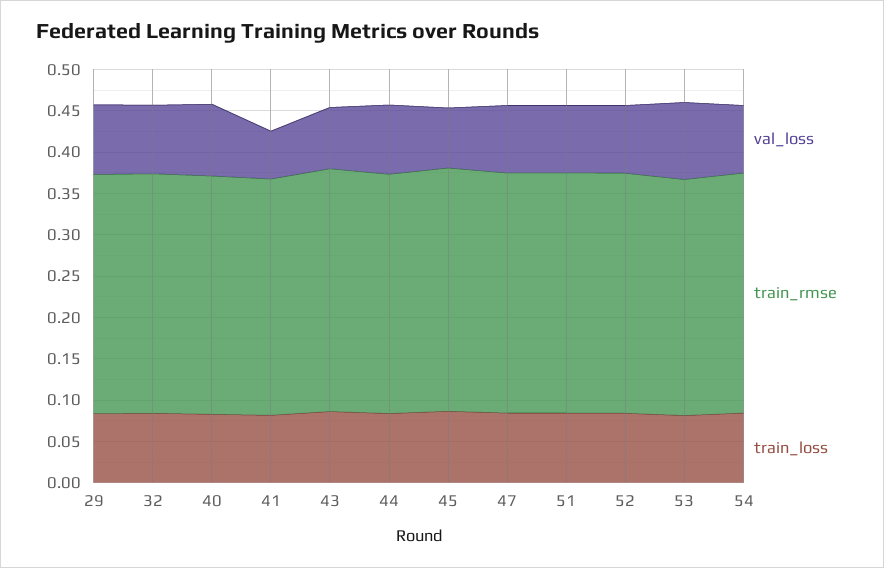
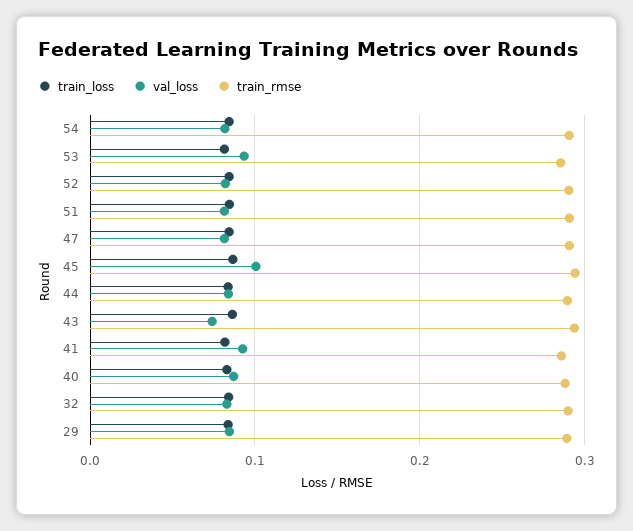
val_loss, 41: 0.06 -> 0.09
val_loss, 45: 0.07 -> 0.1

